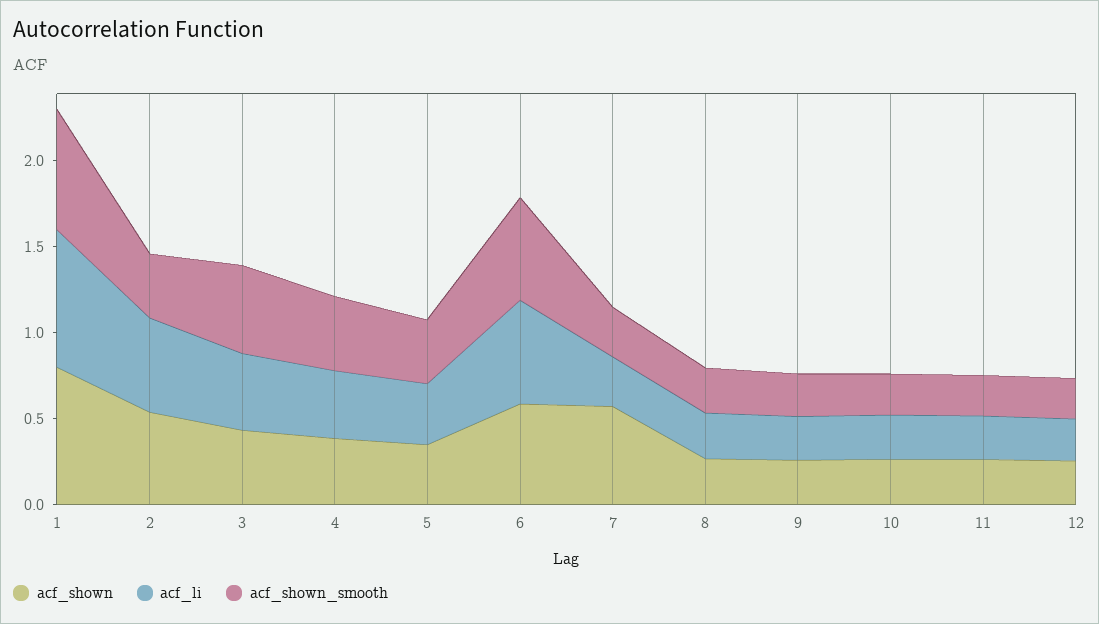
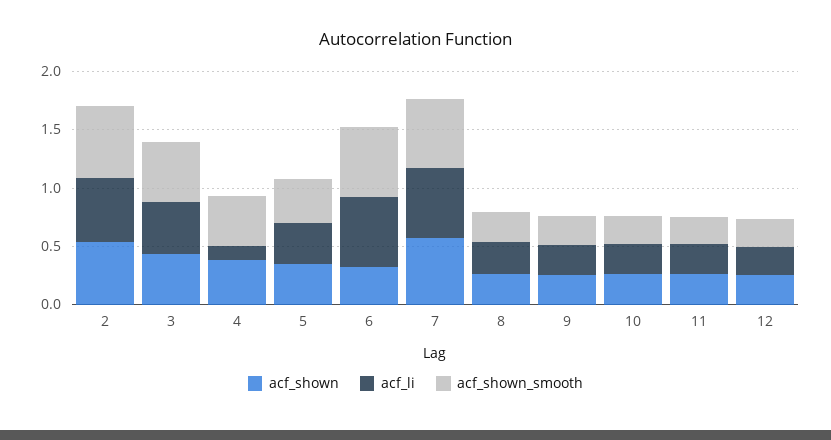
acf_shown, 1: 0.8 -> none
acf_li, 1: 0.8 -> none
acf_shown_smooth, 1: 0.7 -> none
acf_shown_smooth, 2: 0.4 -> 0.6
acf_li, 4: 0.4 -> 0.1
acf_shown, 6: 0.6 -> 0.3
acf_li, 7: 0.3 -> 0.6
acf_shown_smooth, 7: 0.3 -> 0.6

